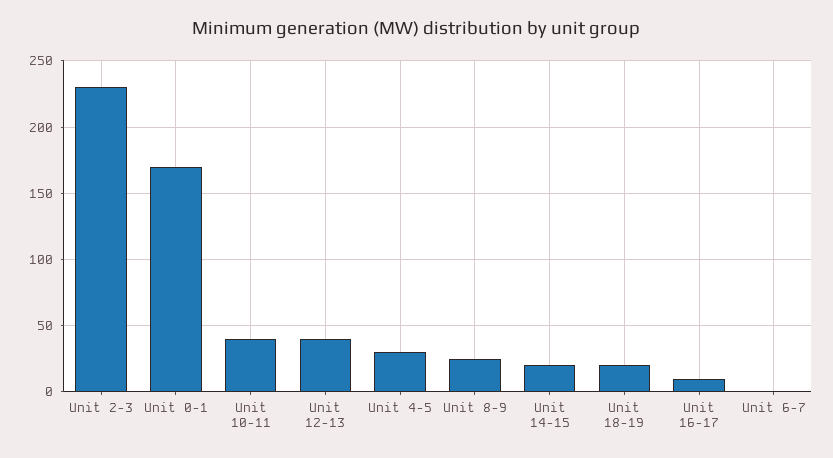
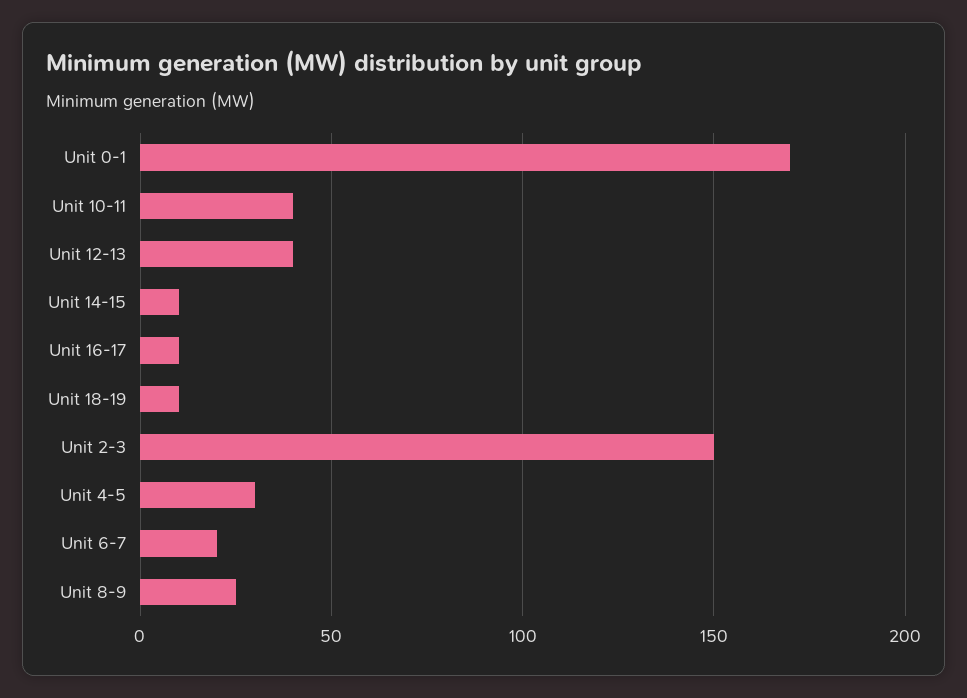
Unit 2-3: 230 -> 150
Unit 14-15: 20 -> 10
Unit 18-19: 20 -> 10
Unit 6-7: 0 -> 20

